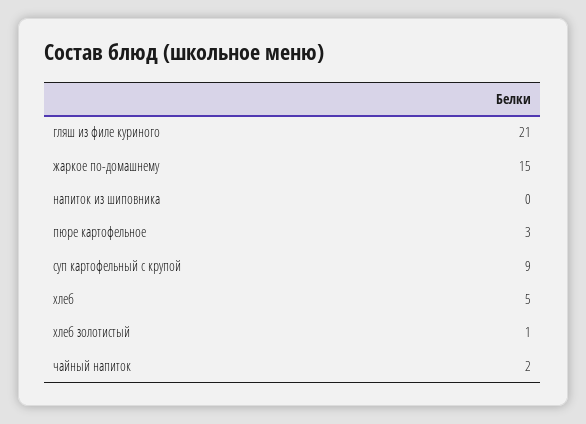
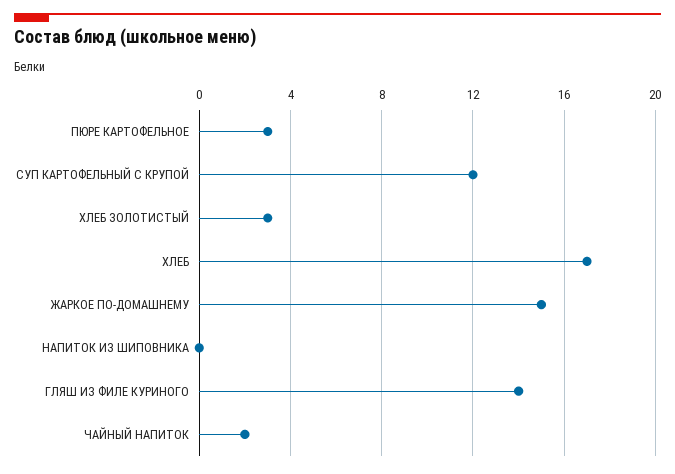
гляш из филе куриного: 21 -> 14
суп картофельный с крупой: 9 -> 12
хлеб: 5 -> 17
хлеб золотистый: 1 -> 3

